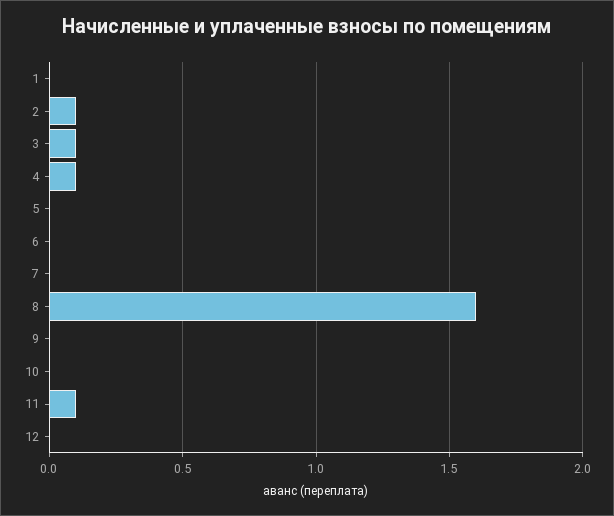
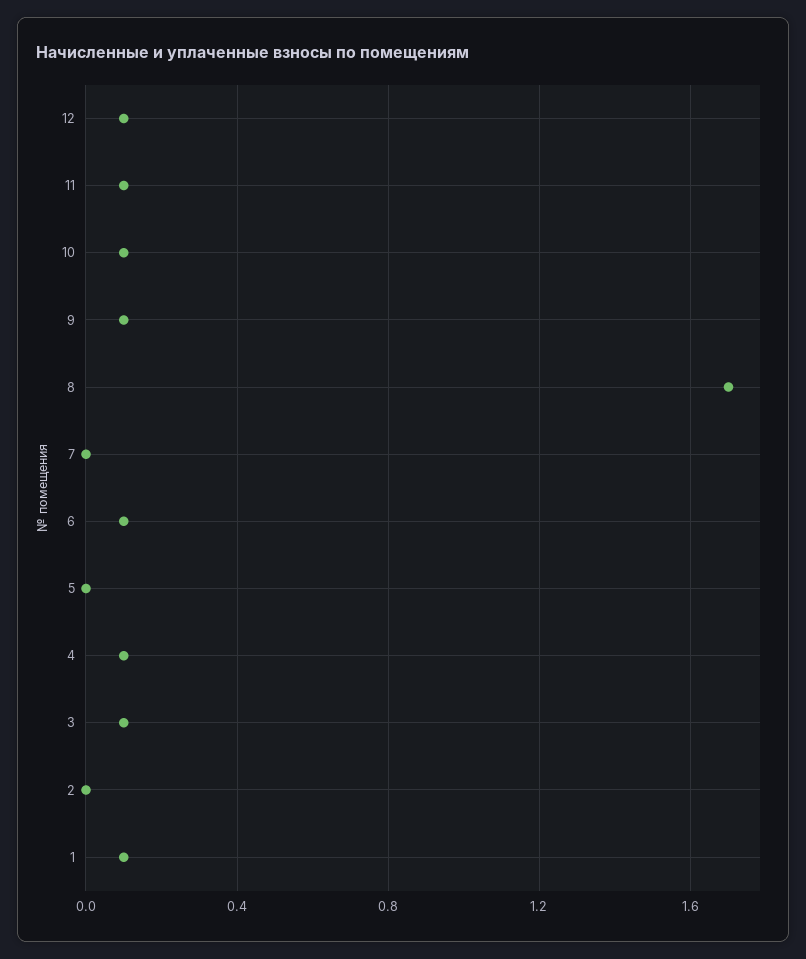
1: 0 -> 0.1
2: 0.1 -> 0
6: 0 -> 0.1
8: 1.6 -> 1.7
9: 0 -> 0.1
10: 0 -> 0.1
12: 0 -> 0.1

